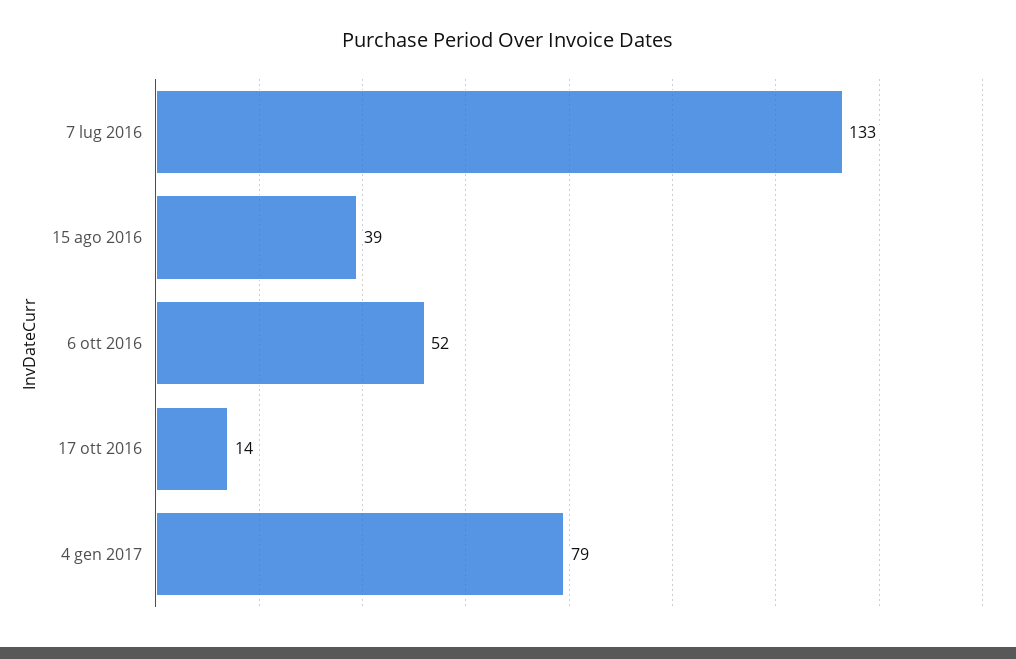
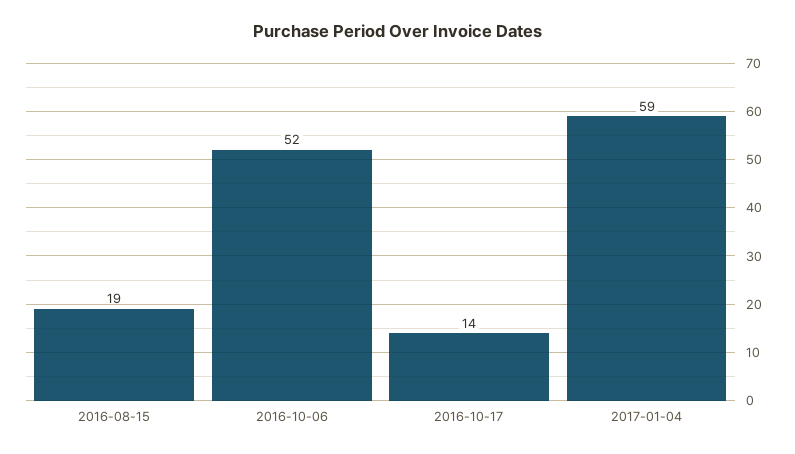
7 lug 2016: 133 -> none
15 ago 2016: 39 -> 19
4 gen 2017: 79 -> 59

